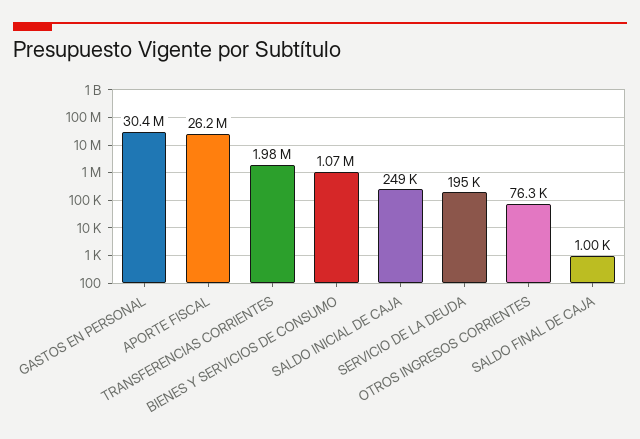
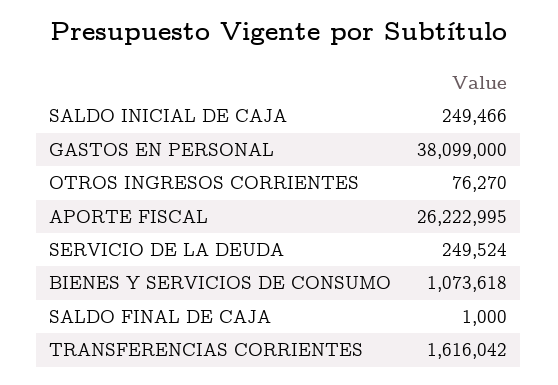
GASTOS EN PERSONAL: 30400000 -> 38099000
TRANSFERENCIAS CORRIENTES: 1980000 -> 1616042
SERVICIO DE LA DEUDA: 195000 -> 249524

